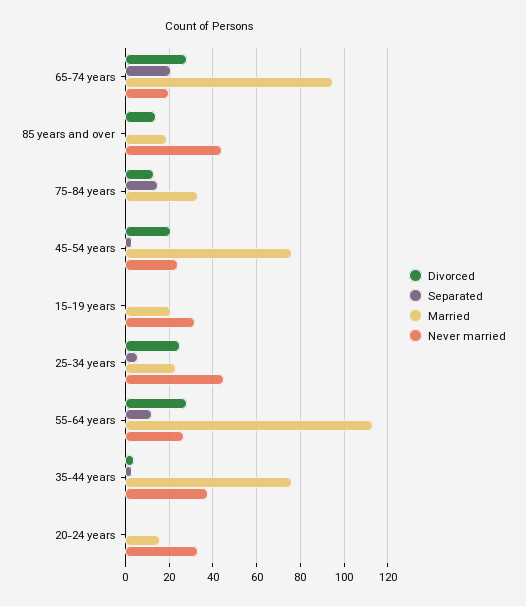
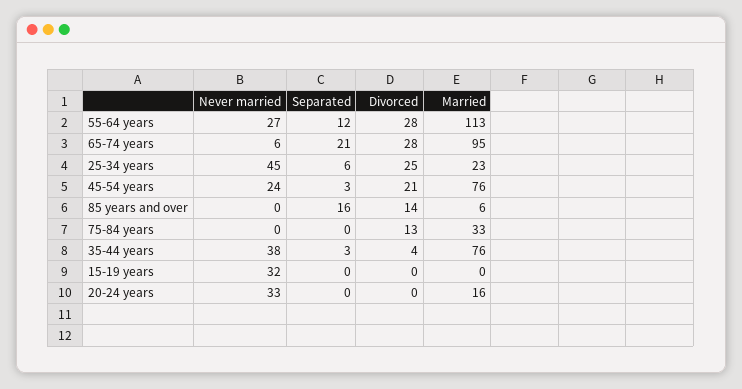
Never married, 65-74 years: 20 -> 6
Separated, 85 years and over: 0 -> 16
Married, 85 years and over: 20 -> 6
Never married, 85 years and over: 45 -> 0
Separated, 75-84 years: 15 -> 0
Married, 15-19 years: 20 -> 0

